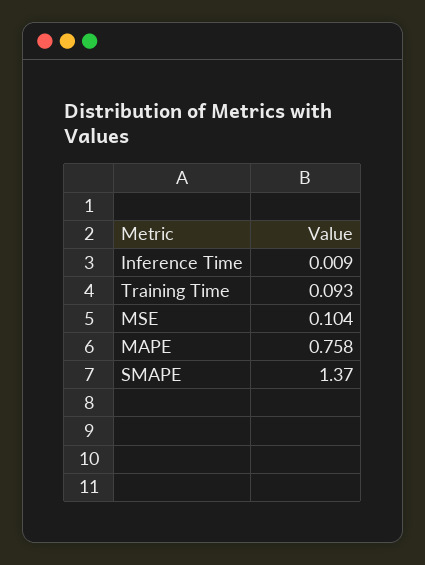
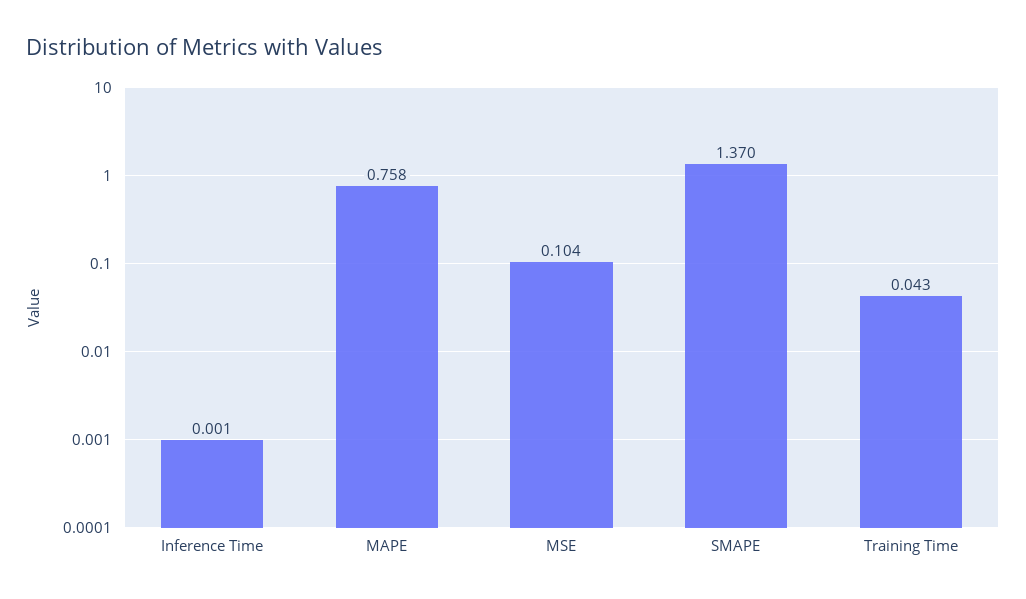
Inference Time: 0.009 -> 0.001
Training Time: 0.093 -> 0.043

